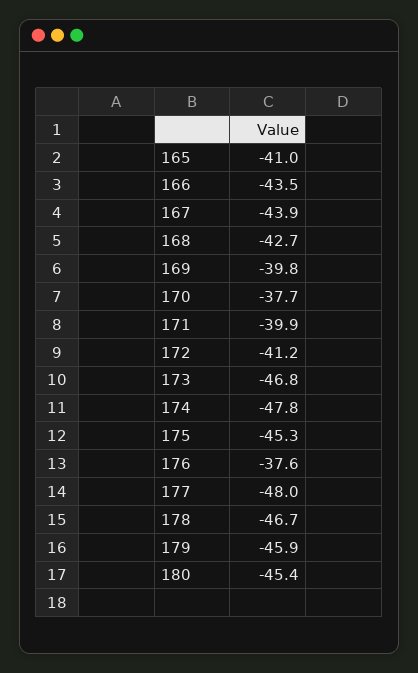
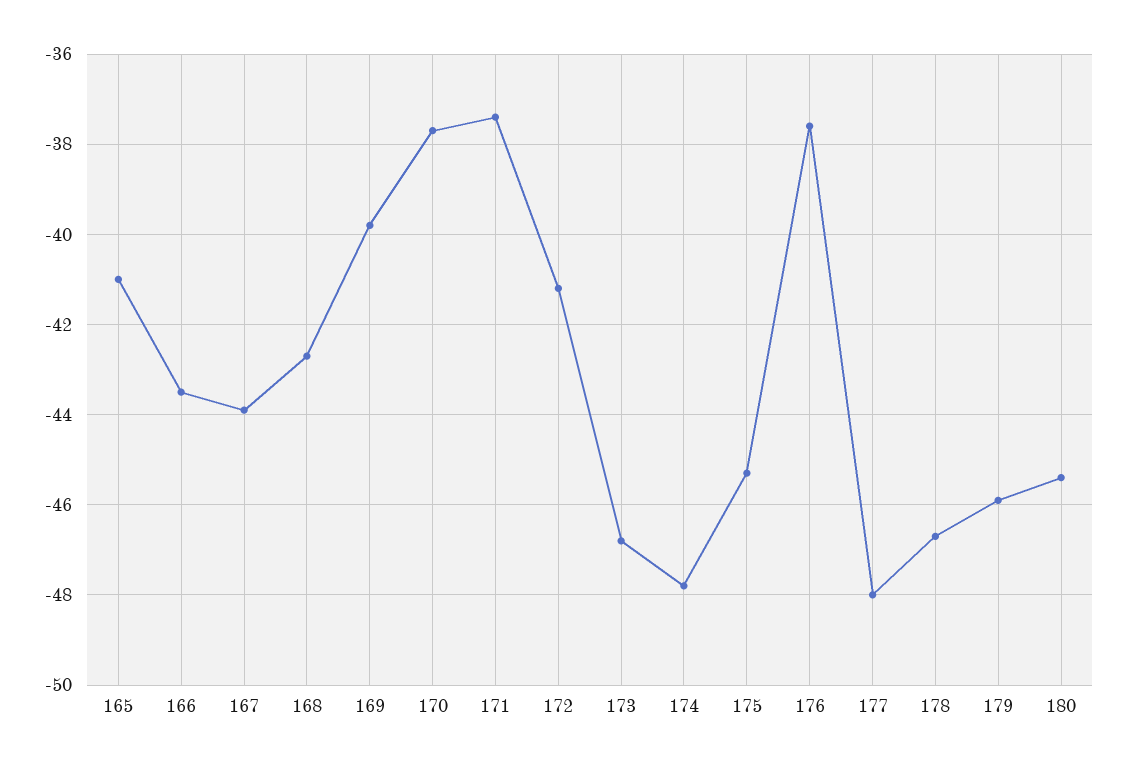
171: -39.9 -> -37.5

